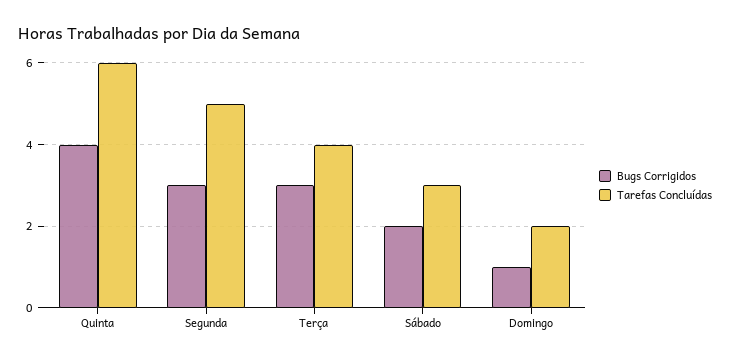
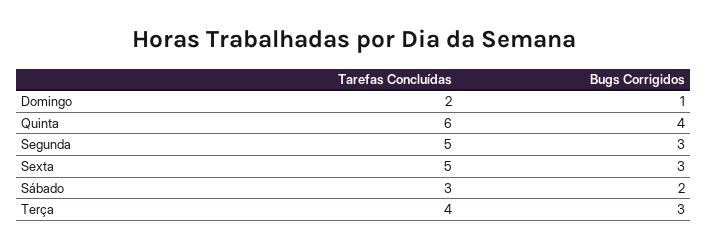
Tarefas Concluídas, Sexta: none -> 5
Bugs Corrigidos, Sexta: none -> 3

